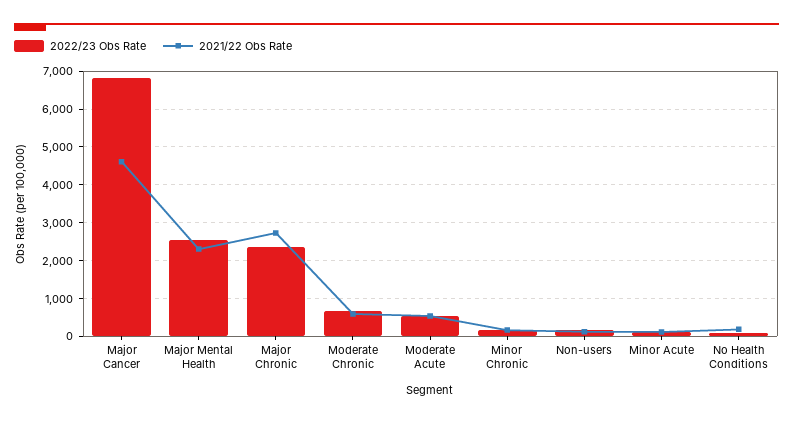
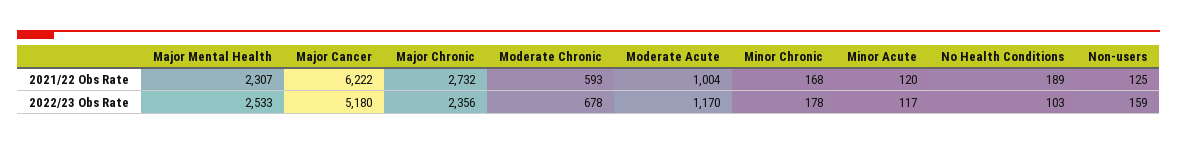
2022/23 Obs Rate, Major Cancer: 6800 -> 5180
2021/22 Obs Rate, Major Cancer: 4600 -> 6222
2022/23 Obs Rate, Moderate Acute: 600 -> 1170
2021/22 Obs Rate, Moderate Acute: 600 -> 1004

